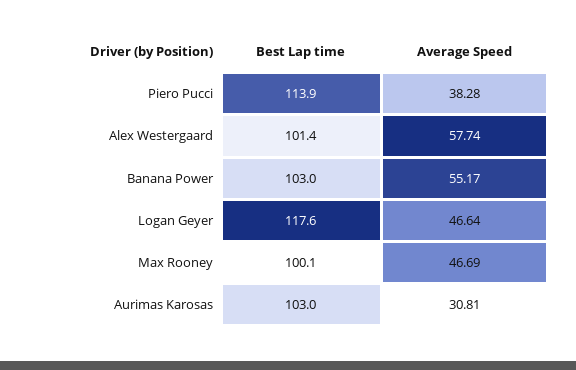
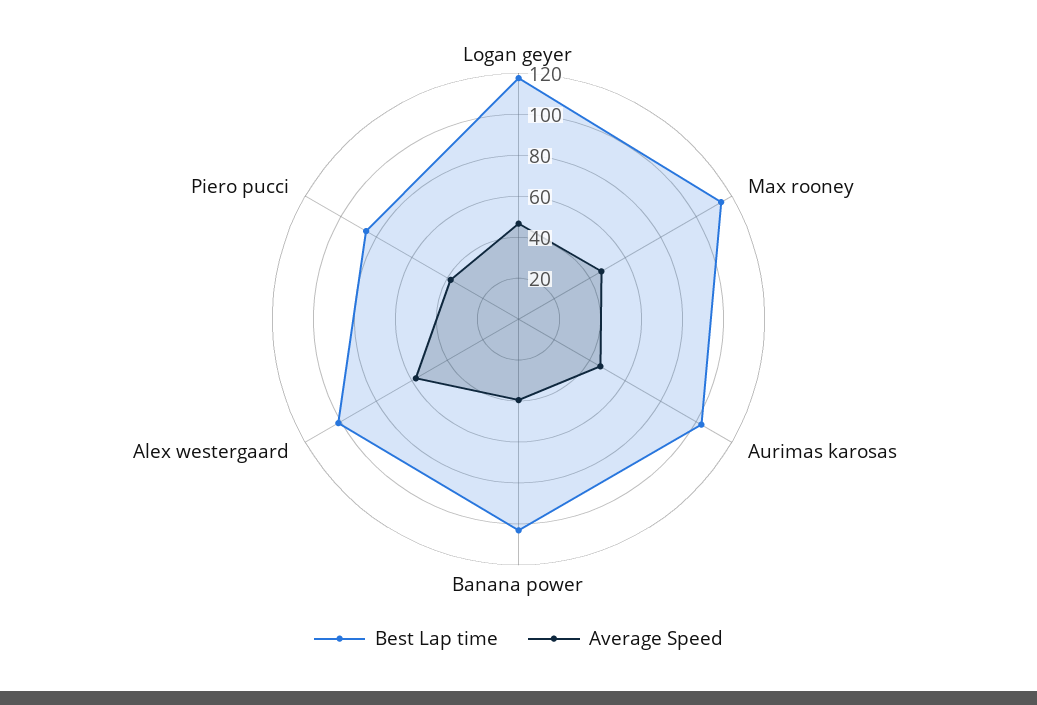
Best Lap time, Piero Pucci: 113.9 -> 85
Average Speed, Banana Power: 55.17 -> 40
Best Lap time, Max Rooney: 100.1 -> 115
Average Speed, Aurimas Karosas: 30.81 -> 45

